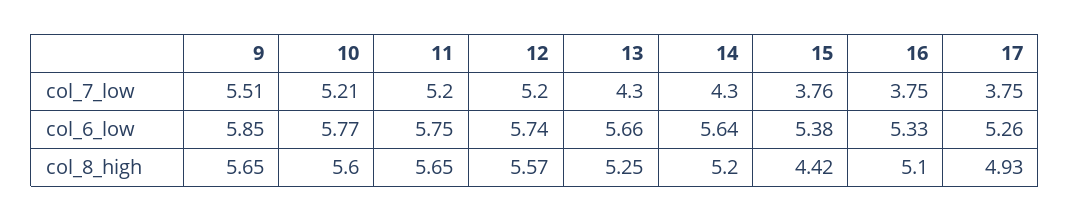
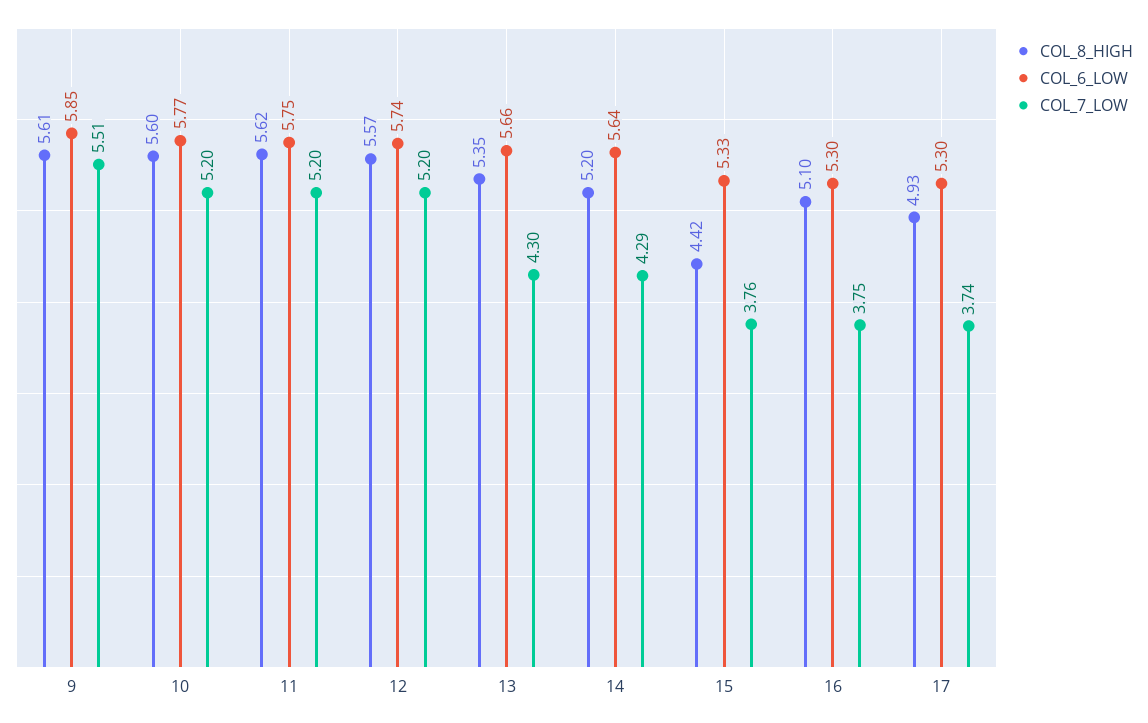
col_7_low, 10: 5.21 -> 5.2
col_7_low, 14: 4.3 -> 4.29
col_7_low, 17: 3.75 -> 3.74
col_6_low, 15: 5.38 -> 5.33
col_6_low, 16: 5.33 -> 5.3
col_6_low, 17: 5.26 -> 5.3
col_8_high, 9: 5.65 -> 5.61
col_8_high, 11: 5.65 -> 5.62
col_8_high, 13: 5.25 -> 5.35

